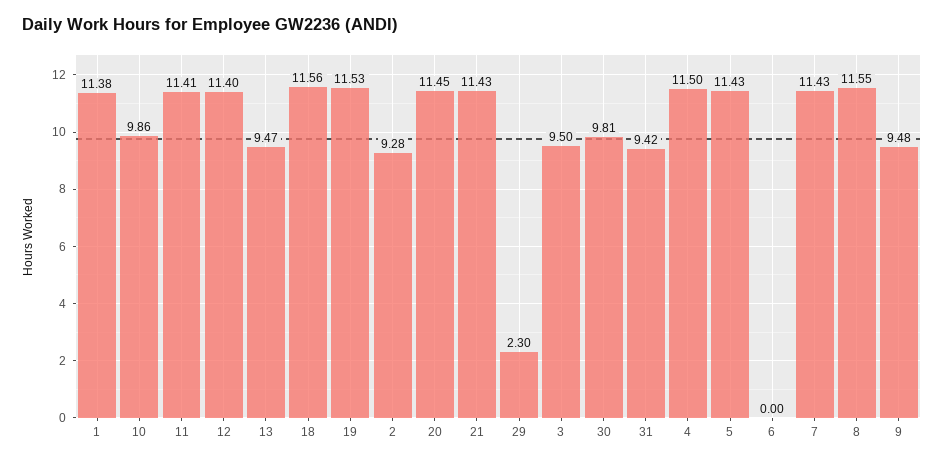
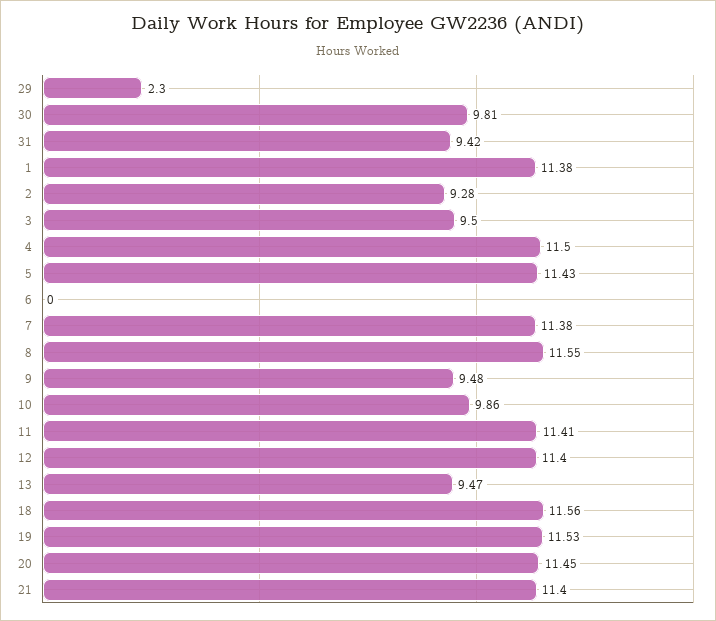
21: 11.43 -> 11.4
7: 11.43 -> 11.38

